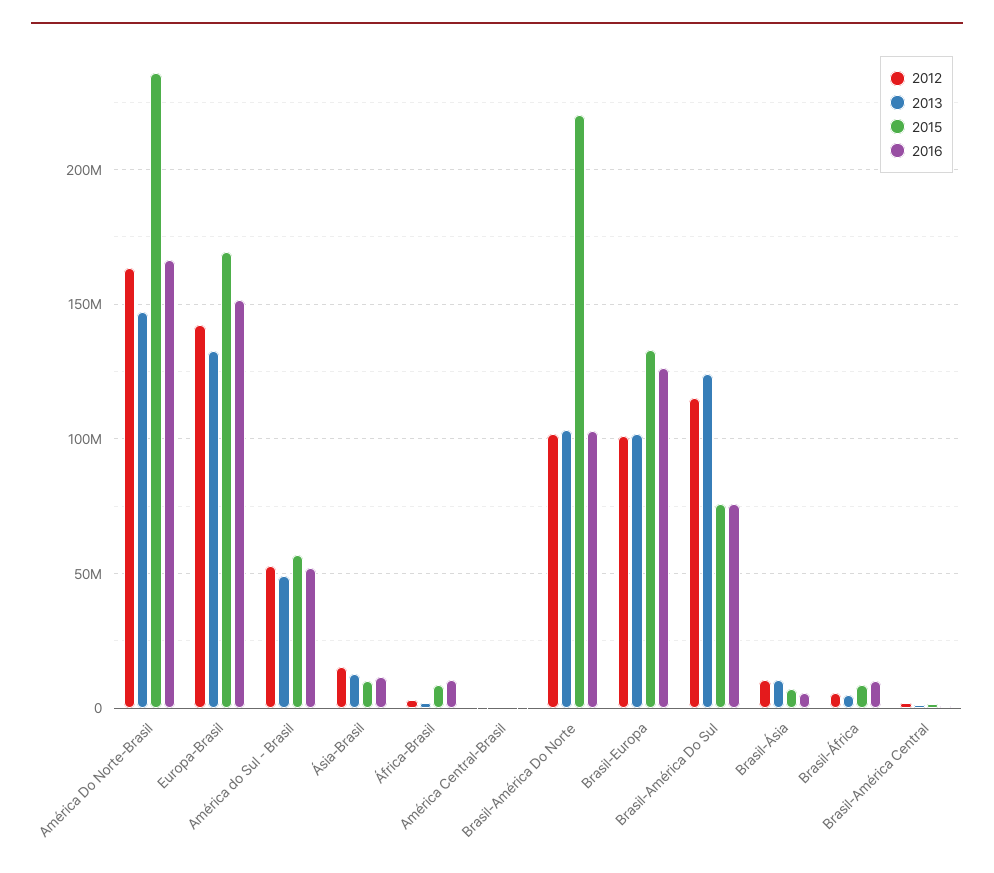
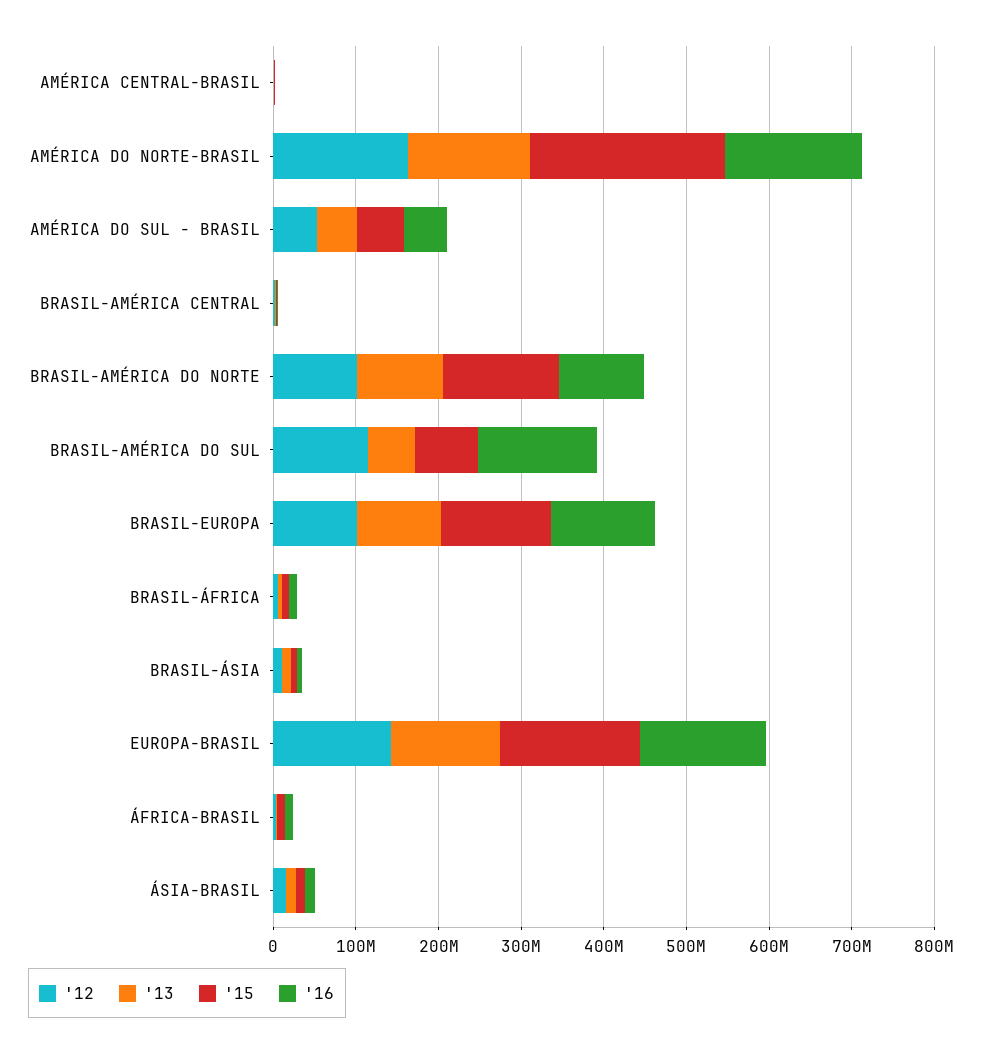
2015, Brasil-América Do Norte: 220000000 -> 140000000
2013, Brasil-América Do Sul: 125000000 -> 60000000
2016, Brasil-América Do Sul: 75000000 -> 140000000

